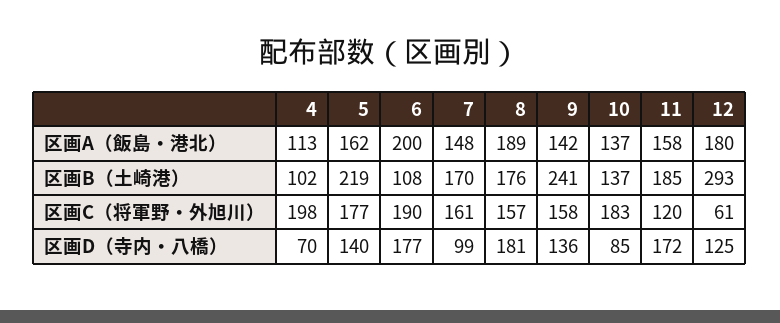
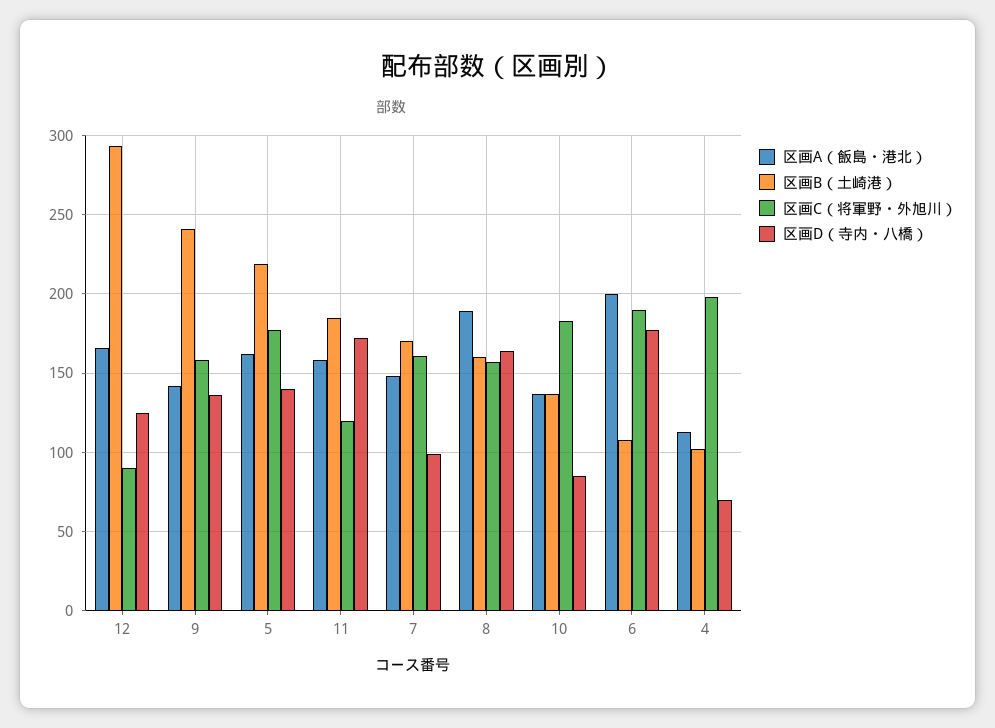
区画A（飯島・港北）, 12: 180 -> 165
区画B（土崎港）, 8: 176 -> 160
区画C（将軍野・外旭川）, 12: 61 -> 90
区画D（寺内・八橋）, 8: 181 -> 165

